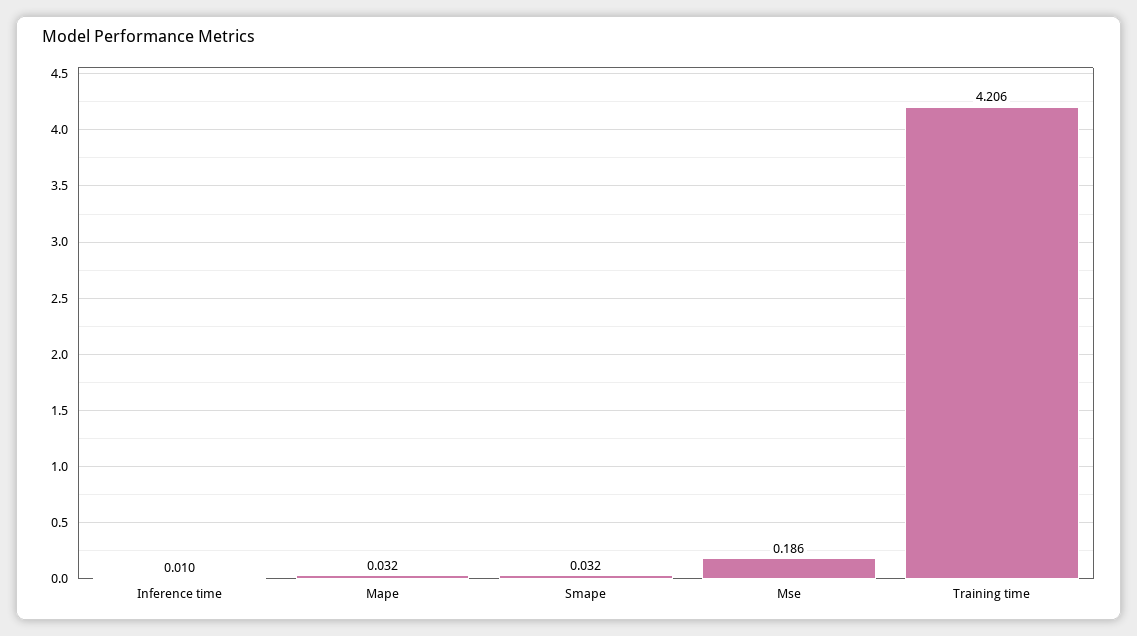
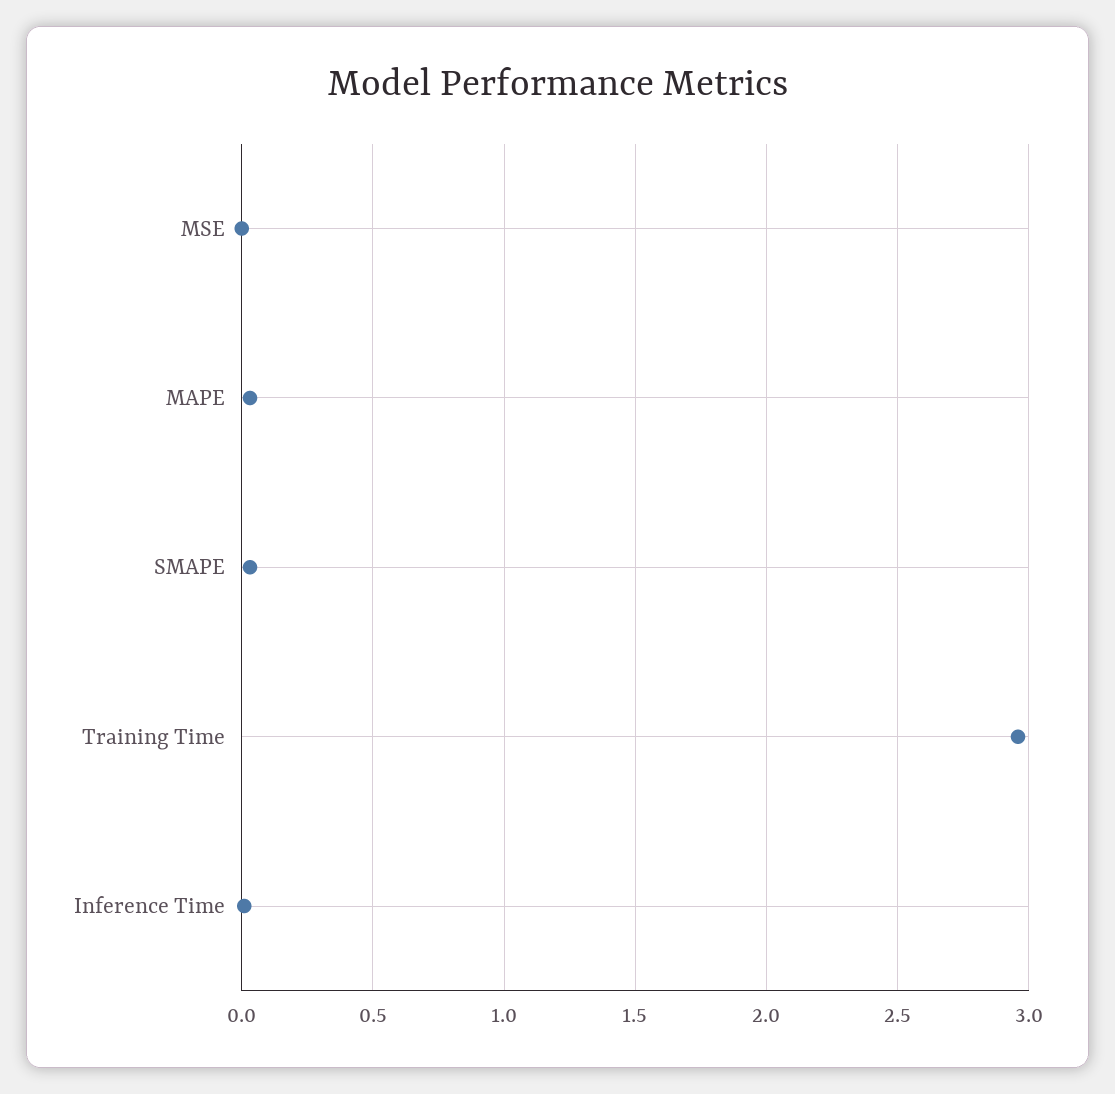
Mse: 0.186 -> 0
Training time: 4.206 -> 2.95

